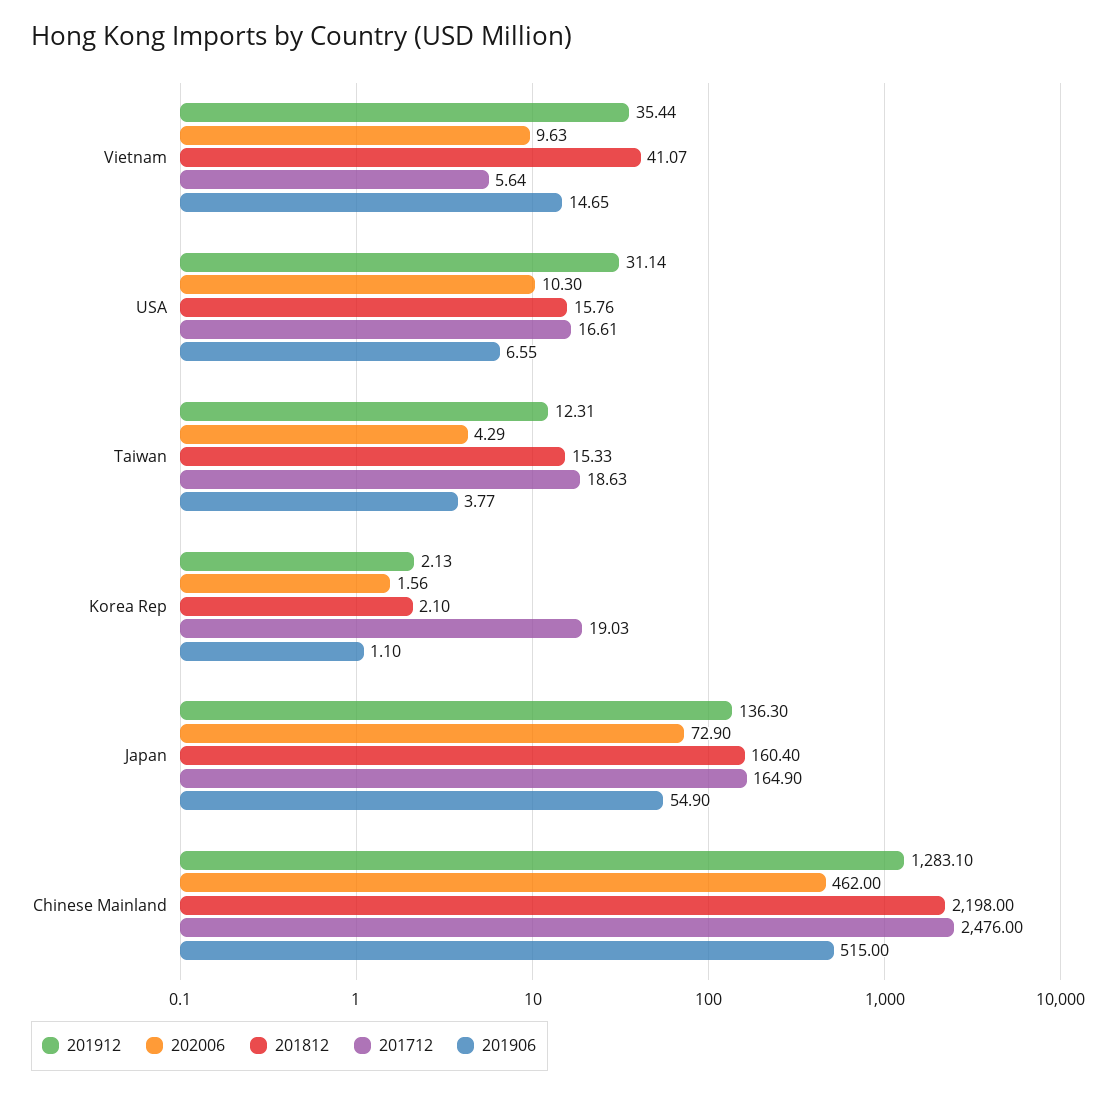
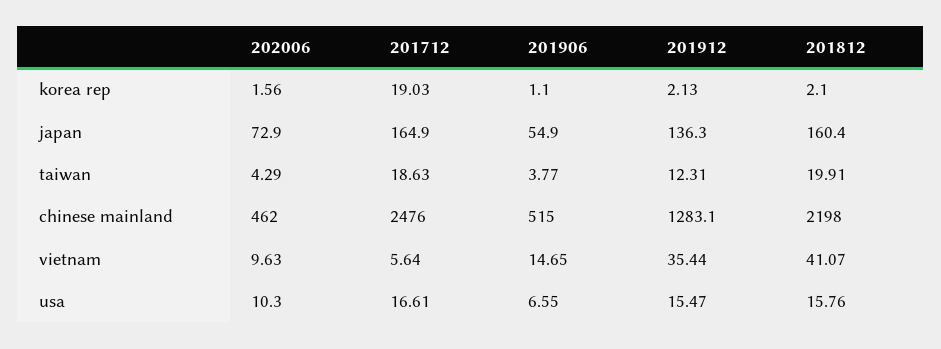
201912, USA: 31.14 -> 15.47
201812, Taiwan: 15.33 -> 19.91

